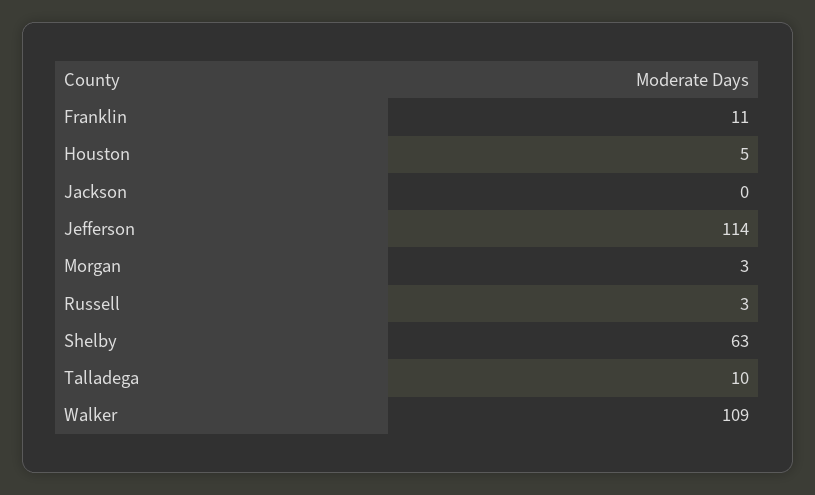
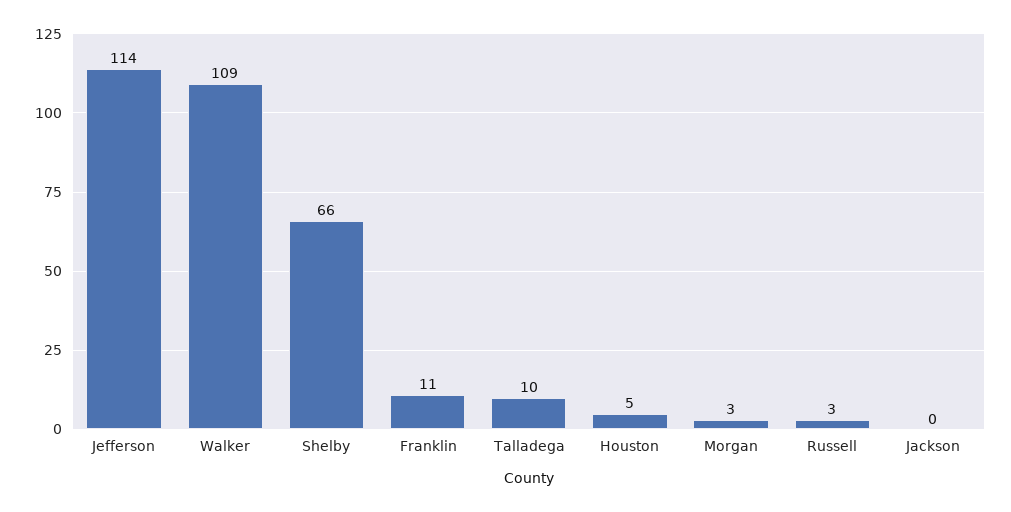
Shelby: 63 -> 66

